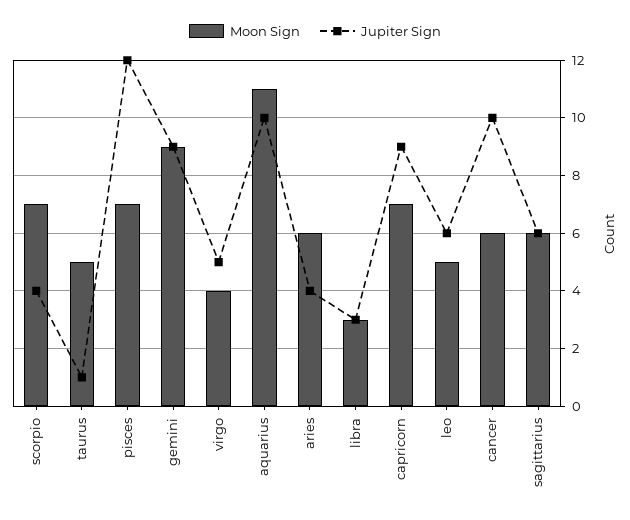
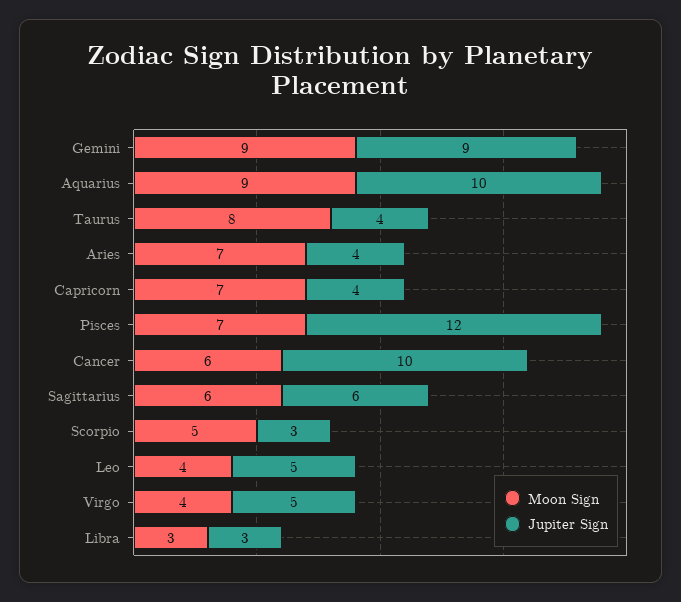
Moon Sign, scorpio: 7 -> 5
Jupiter Sign, scorpio: 4 -> 3
Moon Sign, taurus: 5 -> 8
Jupiter Sign, taurus: 1 -> 4
Moon Sign, aquarius: 11 -> 9
Moon Sign, aries: 6 -> 7
Jupiter Sign, capricorn: 9 -> 4
Moon Sign, leo: 5 -> 4
Jupiter Sign, leo: 6 -> 5

